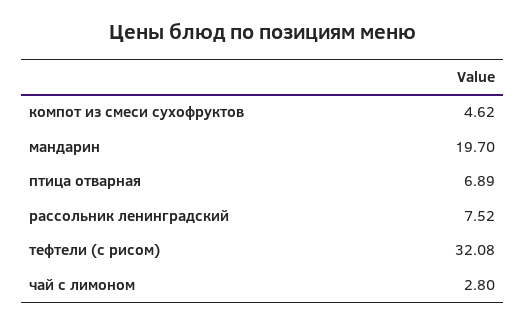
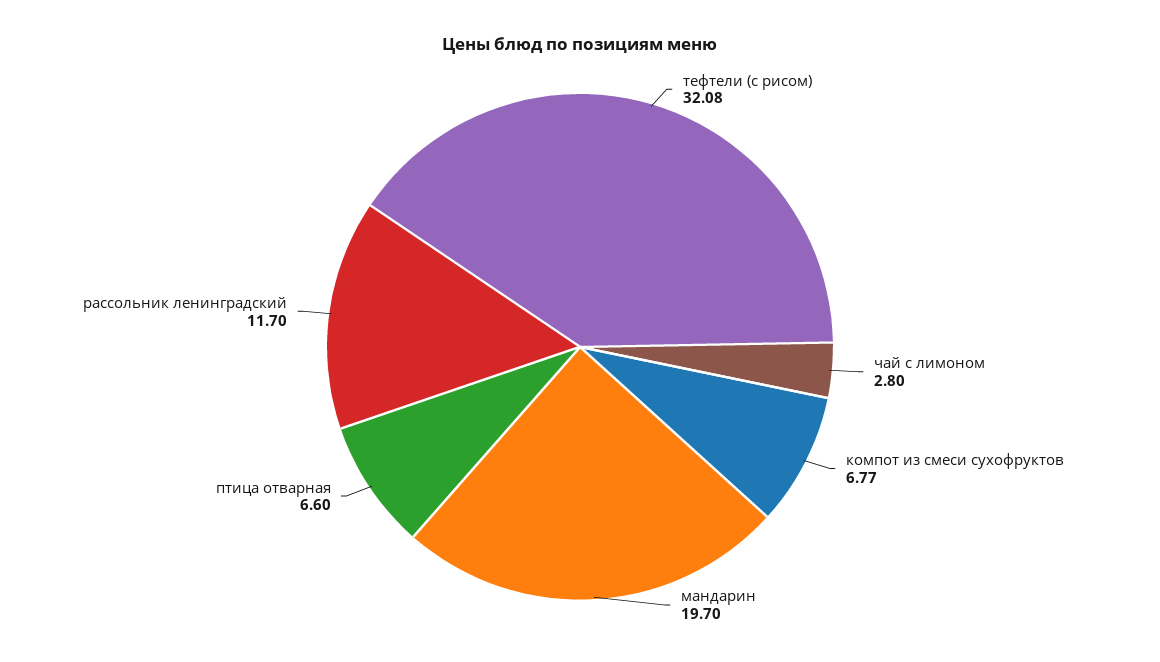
компот из смеси сухофруктов: 4.62 -> 6.77
птица отварная: 6.89 -> 6.6
рассольник ленинградский: 7.52 -> 11.7

